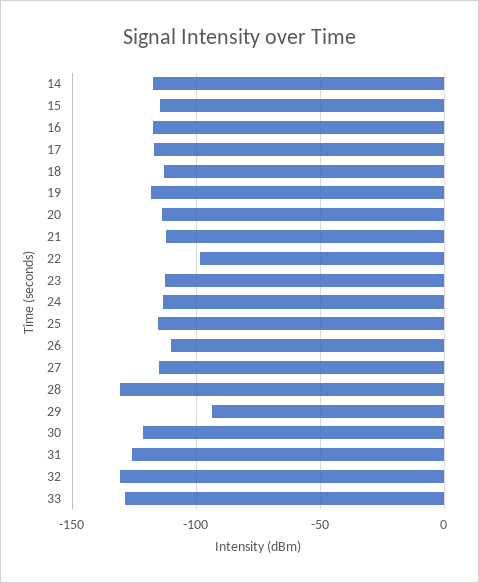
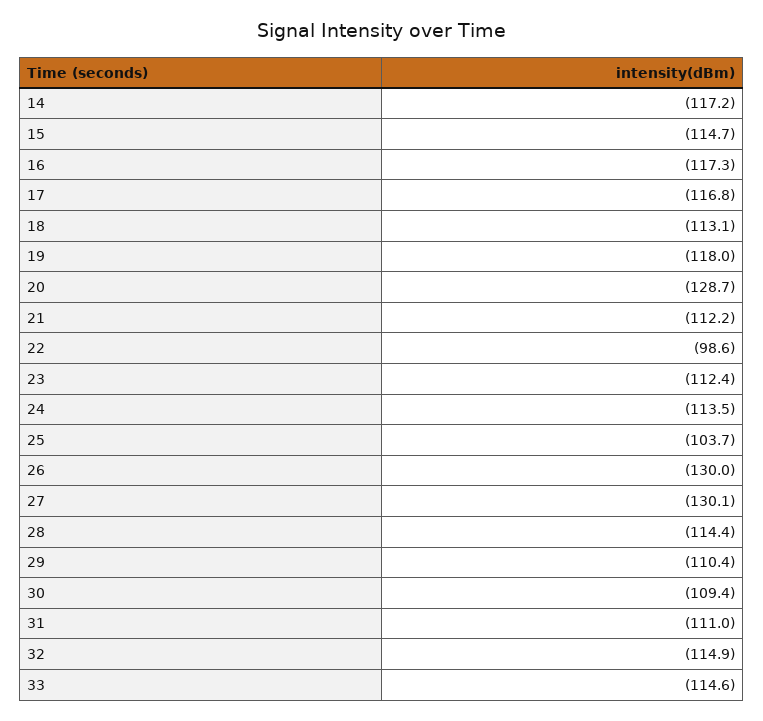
20: -115 -> -128.7
25: -115 -> -103.7
26: -110 -> -130
27: -115 -> -130.1
28: -130 -> -114.4
29: -95 -> -110.4
30: -120 -> -109.4
31: -125 -> -111
32: -130 -> -114.9
33: -130 -> -114.6

